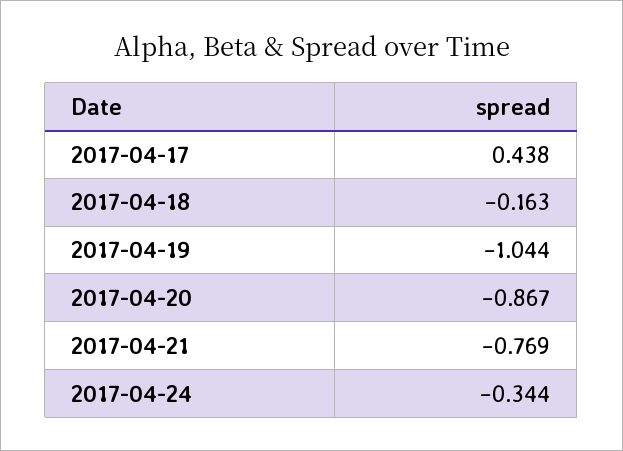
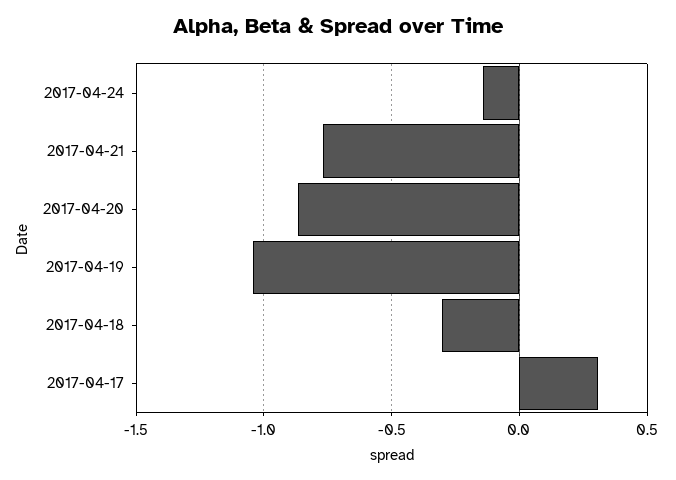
2017-04-17: 0.438 -> 0.3
2017-04-18: -0.163 -> -0.3
2017-04-24: -0.344 -> -0.15

